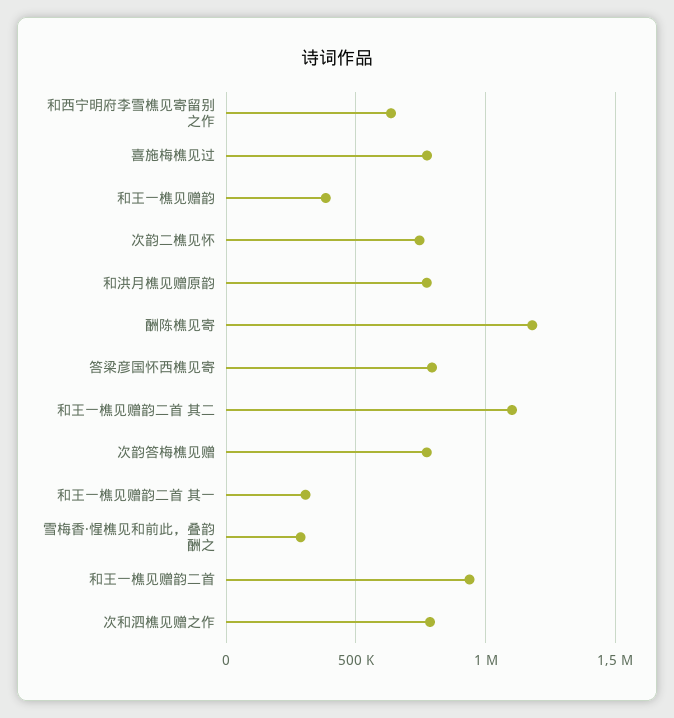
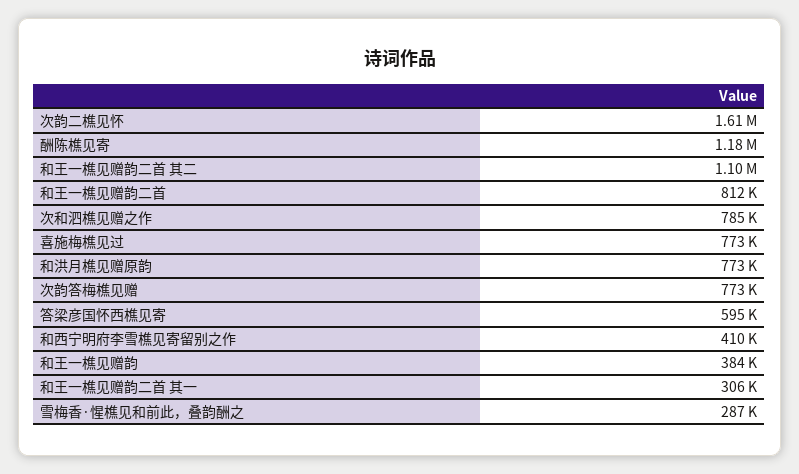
和西宁明府李雪樵见寄留别之作: 650000 -> 410000
次韵二樵见怀: 750000 -> 1610000
答梁彦国怀西樵见寄: 800000 -> 595000
和王一樵见赠韵二首: 950000 -> 812000

